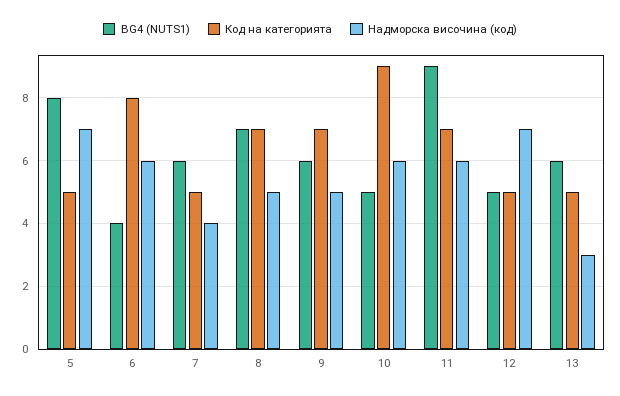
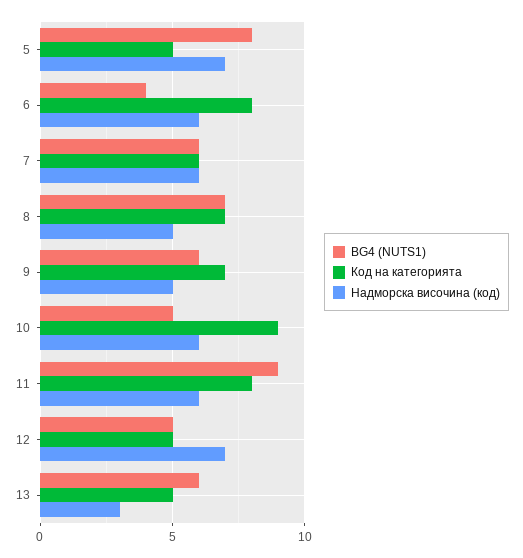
Код на категорията, 7: 5 -> 6
Надморска височина (код), 7: 4 -> 6
Код на категорията, 11: 7 -> 8

